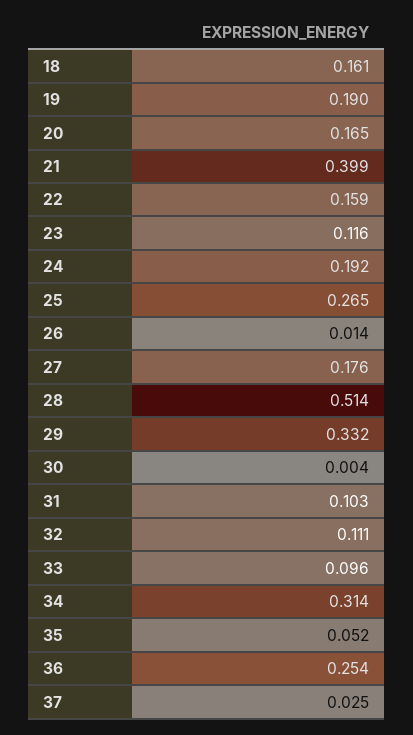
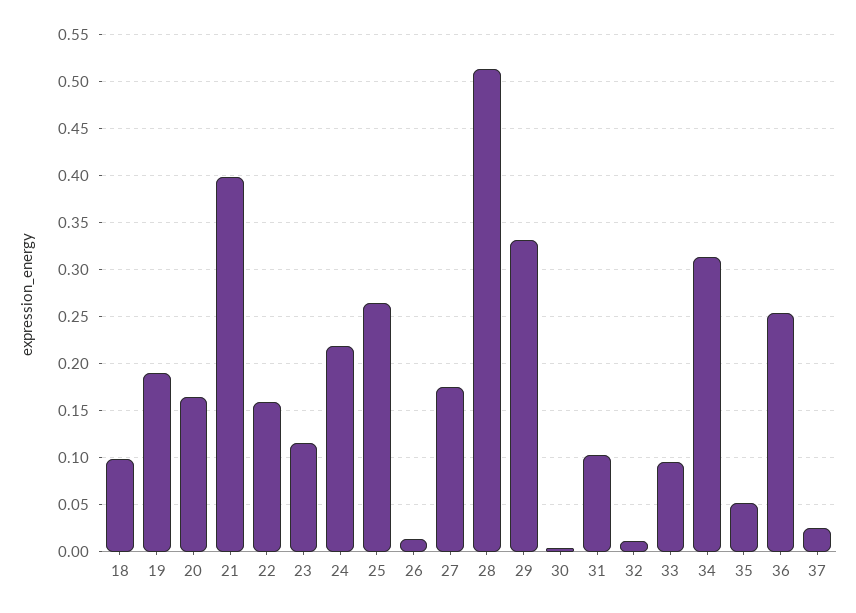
18: 0.161 -> 0.1
24: 0.192 -> 0.22
32: 0.111 -> 0.01

